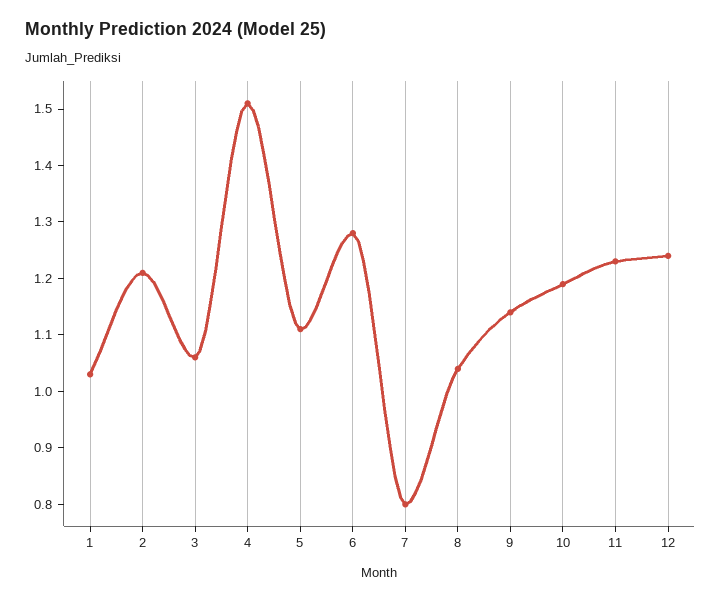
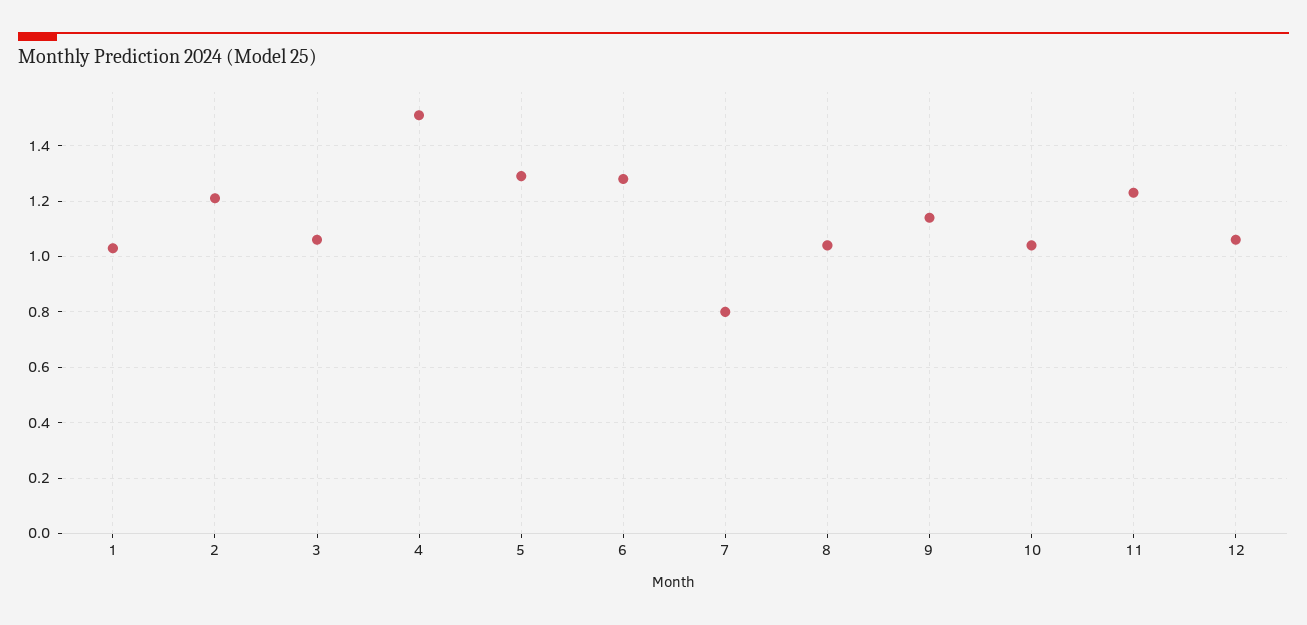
5: 1.1 -> 1.3
10: 1.2 -> 1.05
12: 1.25 -> 1.05

